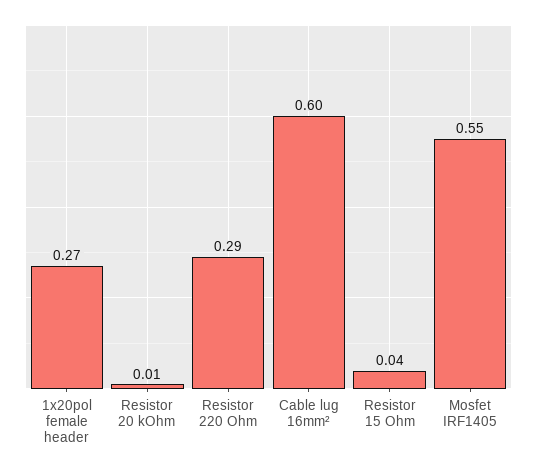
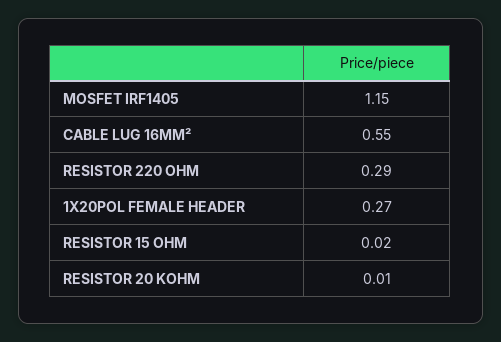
Cable lug 16mm²: 0.6 -> 0.55
Resistor 15 Ohm: 0.04 -> 0.02
Mosfet IRF1405: 0.55 -> 1.15

